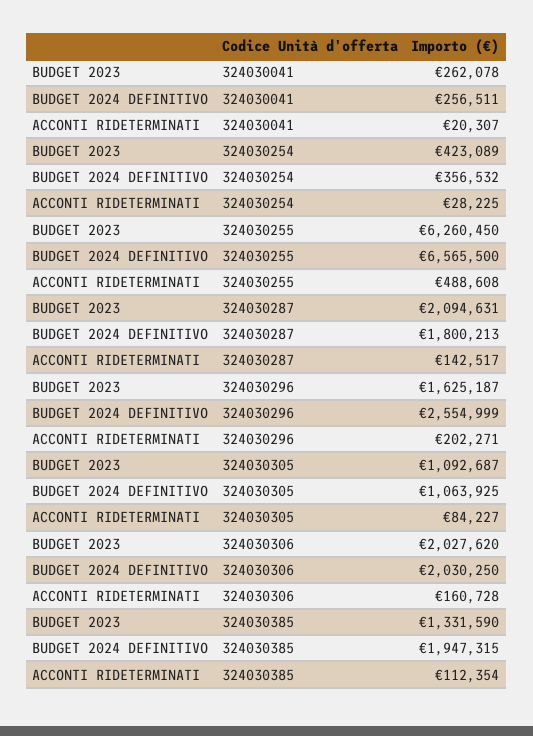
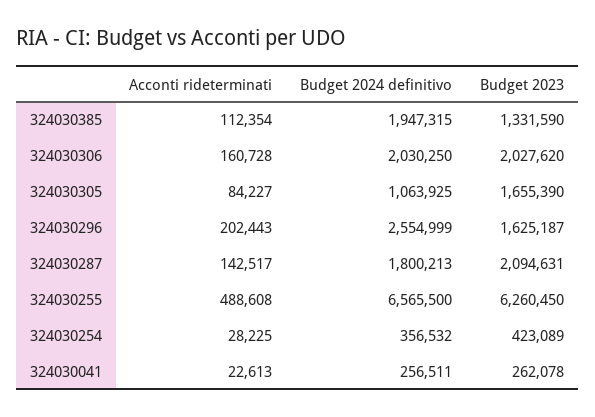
ACCONTI RIDETERMINATI, 324030041: 20307 -> 22613
ACCONTI RIDETERMINATI, 324030296: 202271 -> 202443
BUDGET 2023, 324030305: 1092687 -> 1655390

